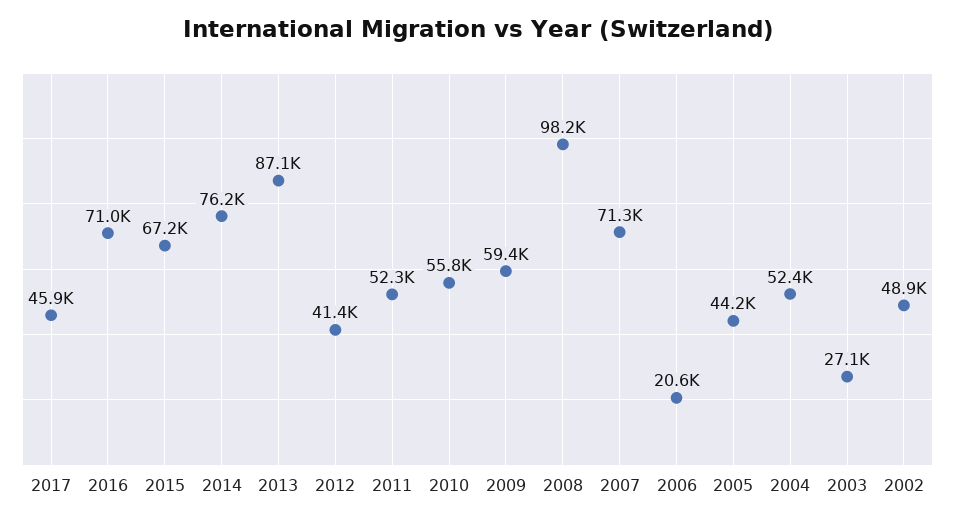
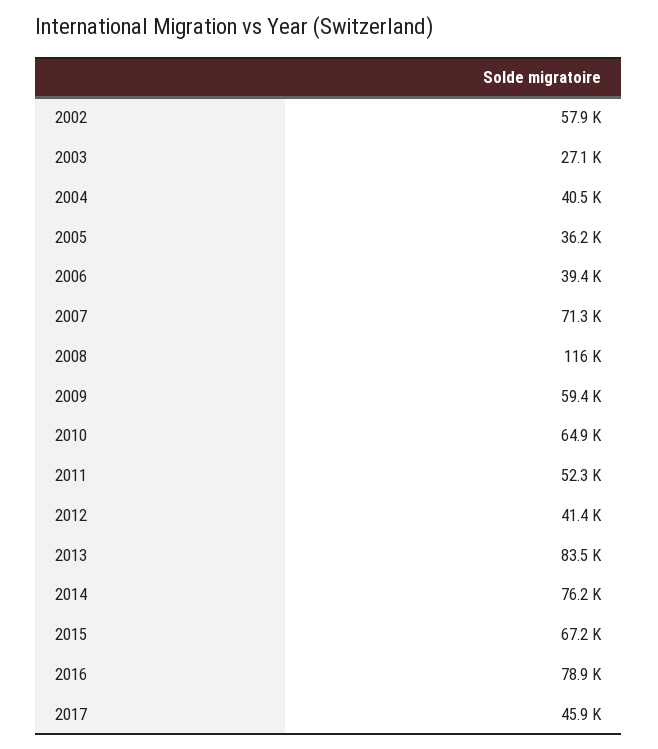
2016: 71000 -> 78900
2013: 87100 -> 83500
2010: 55800 -> 64900
2008: 98200 -> 116000
2006: 20600 -> 39400
2005: 44200 -> 36200
2004: 52400 -> 40500
2002: 48900 -> 57900

